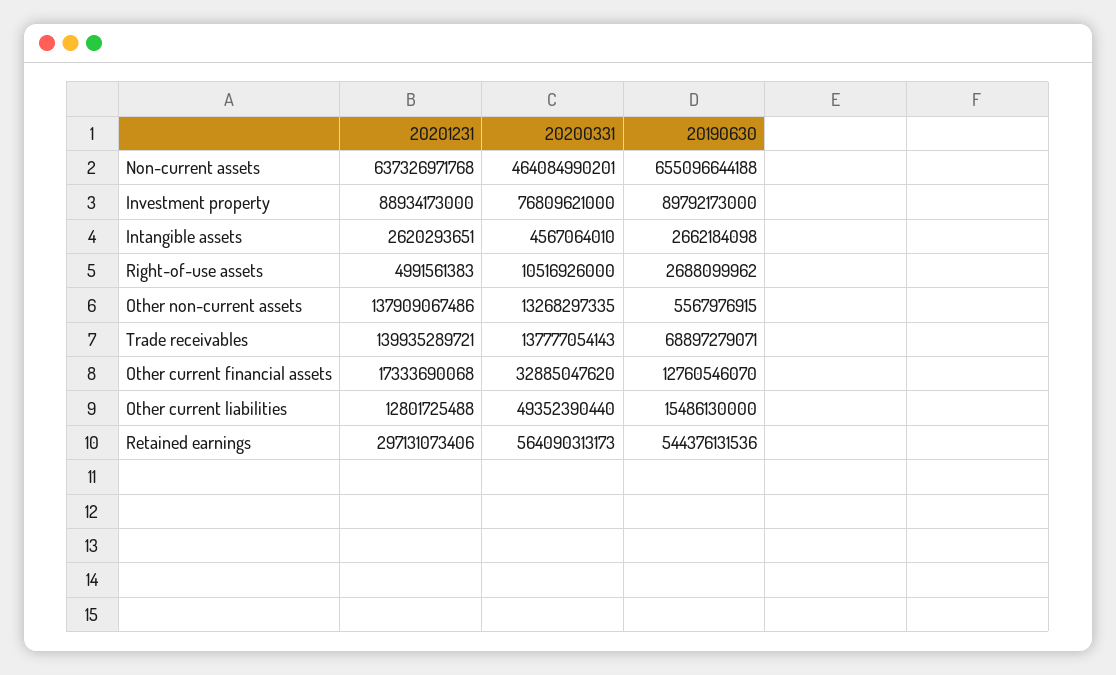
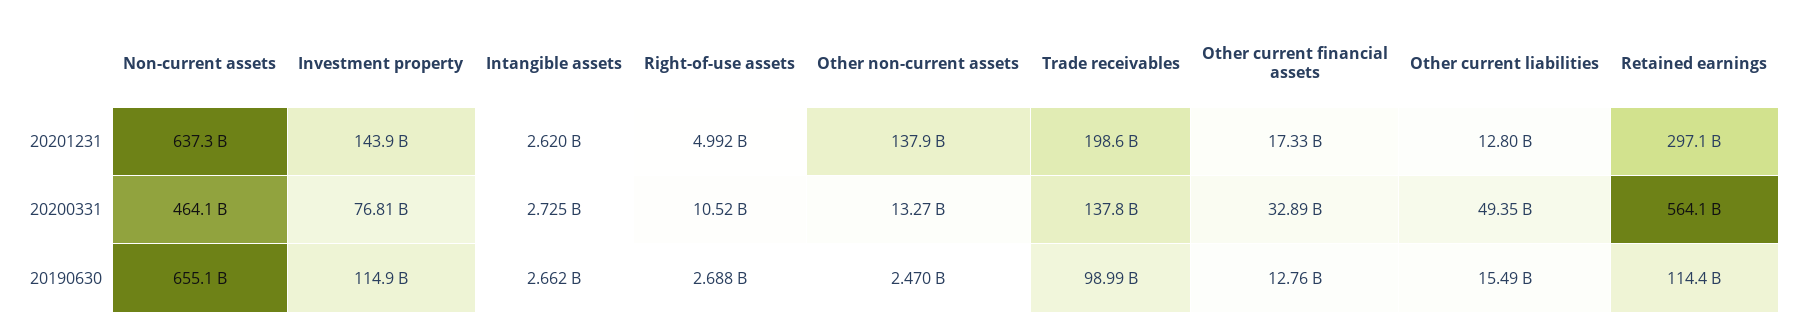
20201231, Investment property: 88934173000 -> 143900000000
20190630, Investment property: 89792173000 -> 114900000000
20200331, Intangible assets: 4567064010 -> 2725000000
20190630, Other non-current assets: 5567976915 -> 2470000000
20201231, Trade receivables: 139935289721 -> 198600000000
20190630, Trade receivables: 68897279071 -> 98990000000
20190630, Retained earnings: 544376131536 -> 114400000000

